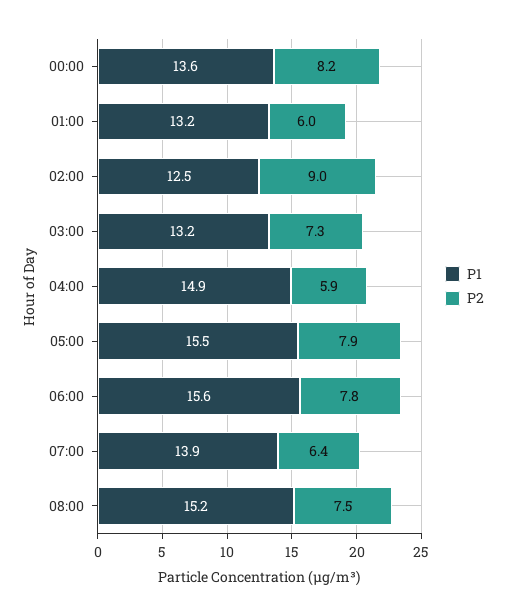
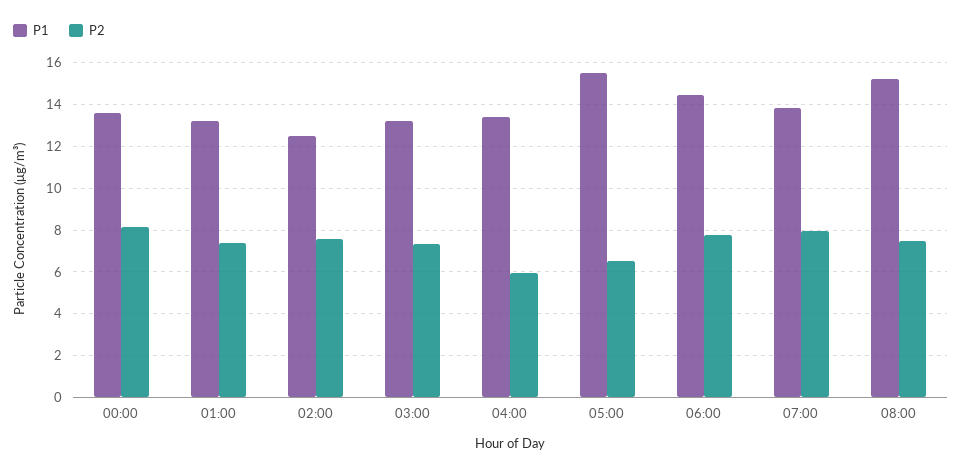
P2, 01:00: 6 -> 7.5
P2, 02:00: 9 -> 7.5
P1, 04:00: 14.9 -> 13.5
P2, 05:00: 7.9 -> 6.5
P1, 06:00: 15.6 -> 14.5
P2, 07:00: 6.4 -> 8

